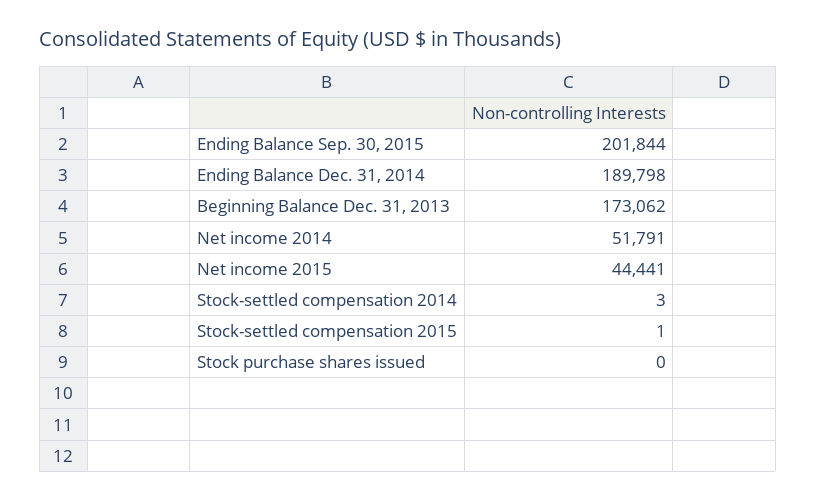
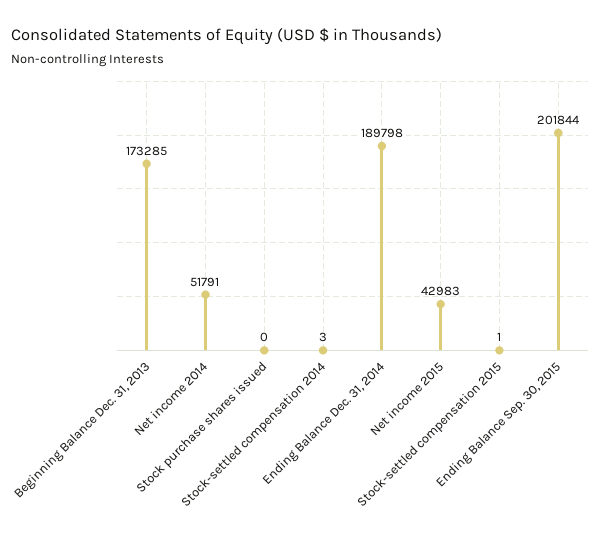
Beginning Balance Dec. 31, 2013: 173062 -> 173285
Net income 2015: 44441 -> 42983

